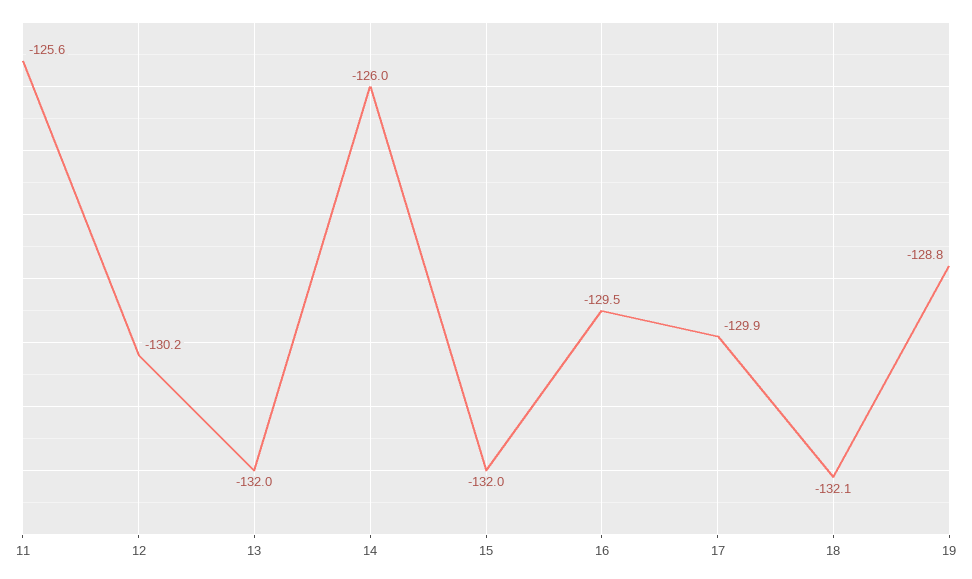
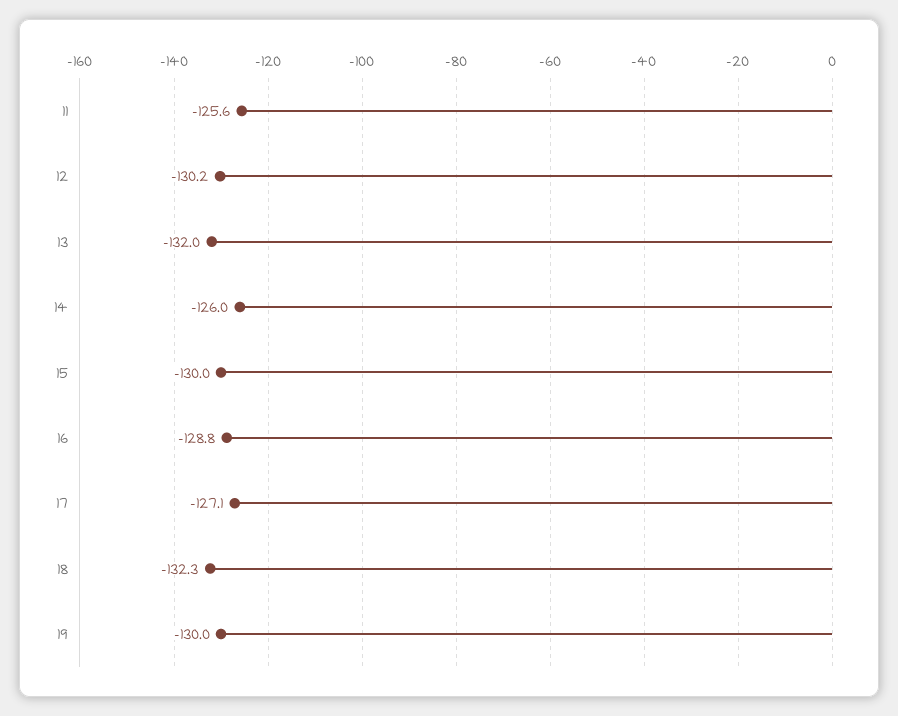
15: -132 -> -130
16: -129.5 -> -128.8
17: -129.9 -> -127.1
18: -132.1 -> -132.3
19: -128.8 -> -130

